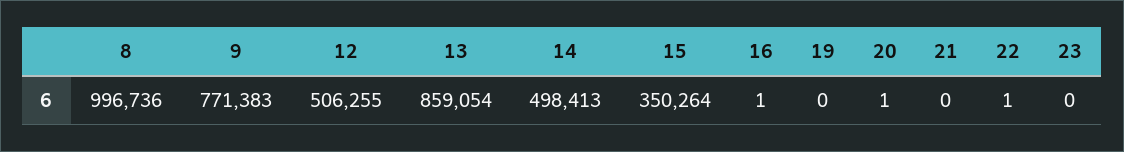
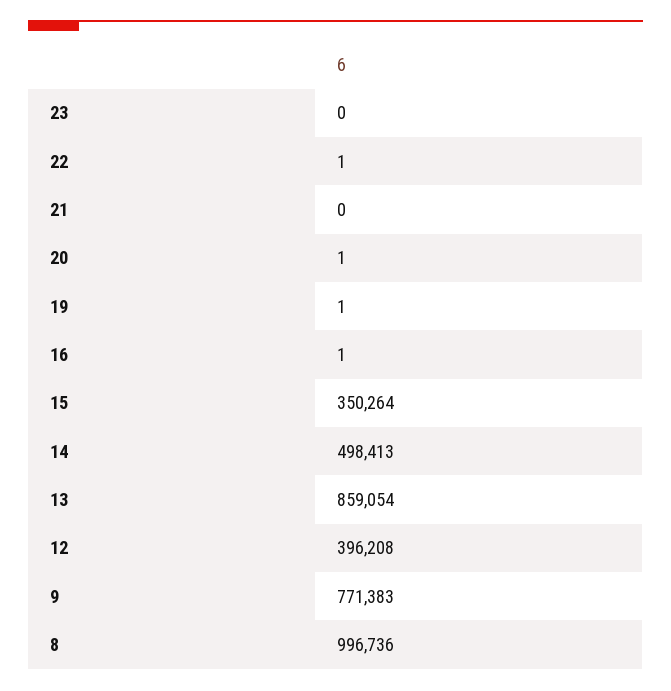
12: 506255 -> 396208
19: 0 -> 1

